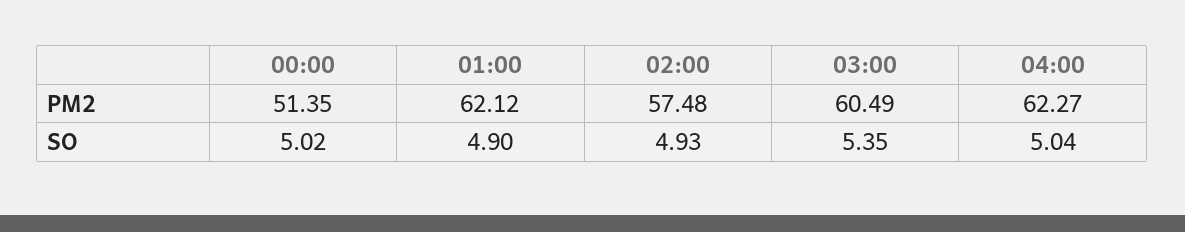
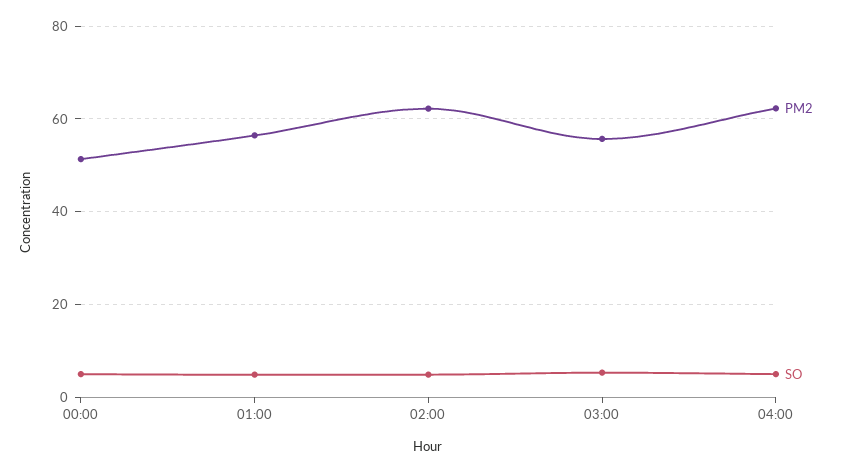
PM2, 01:00: 62.12 -> 56
PM2, 02:00: 57.48 -> 62
PM2, 03:00: 60.49 -> 56

